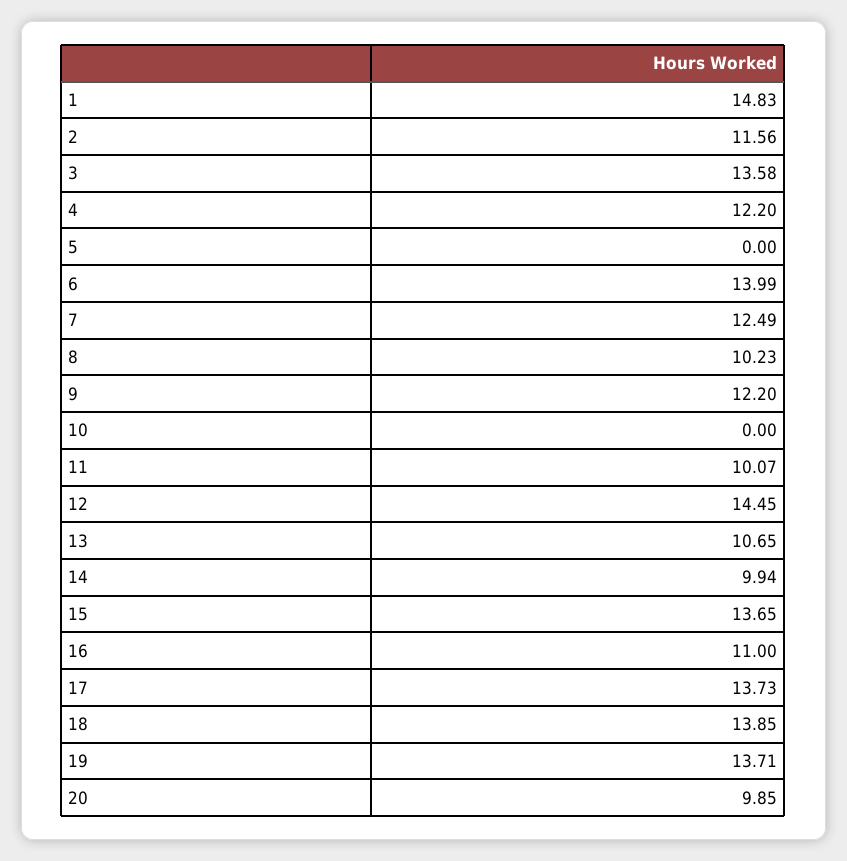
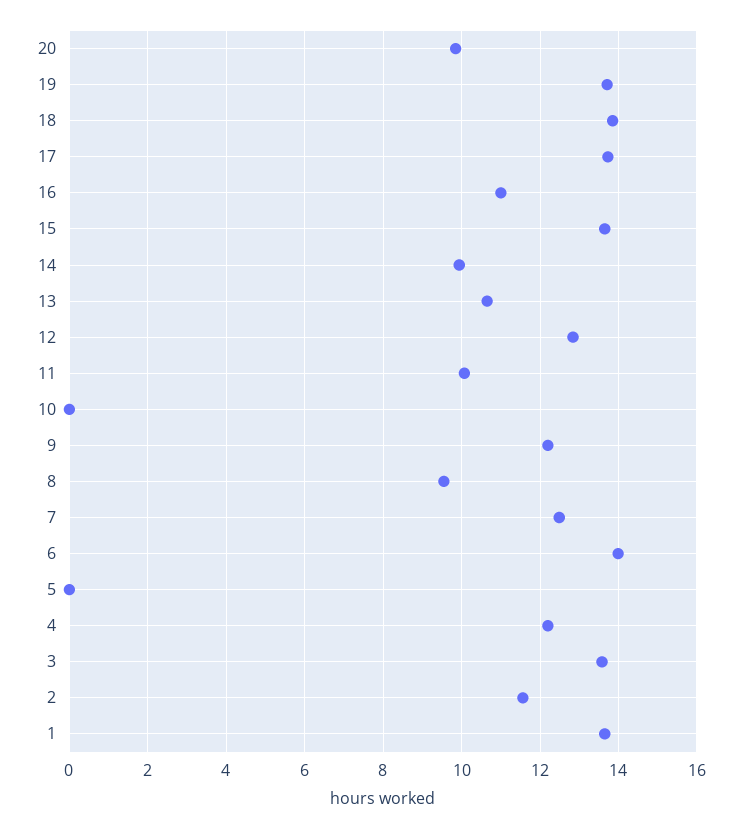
1: 14.83 -> 13.6
8: 10.23 -> 9.6
12: 14.45 -> 12.8

